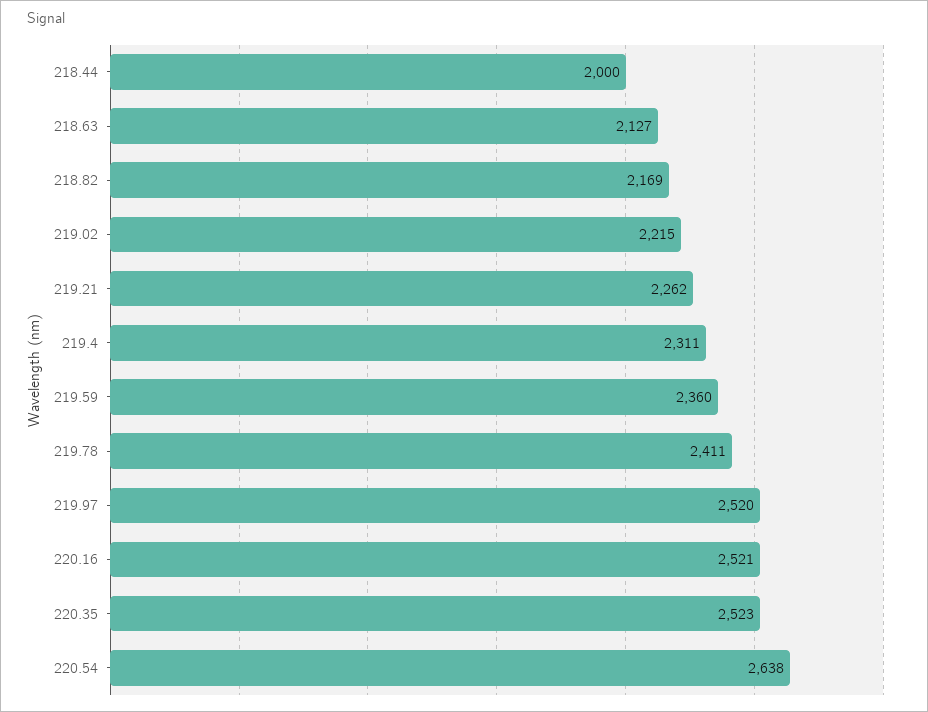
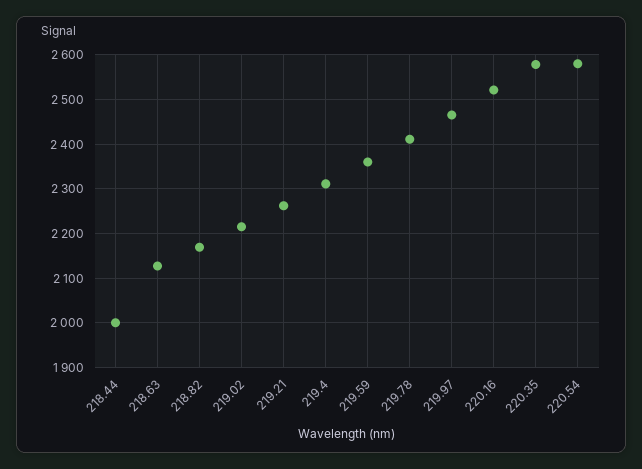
219.97: 2520 -> 2460
220.35: 2523 -> 2580
220.54: 2638 -> 2580

